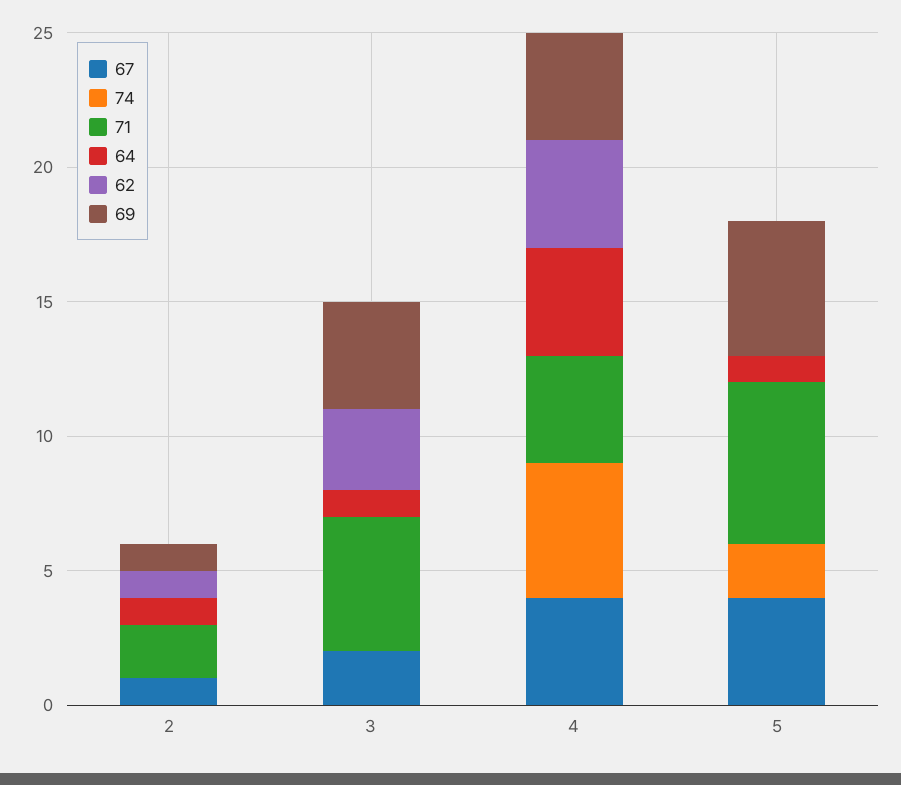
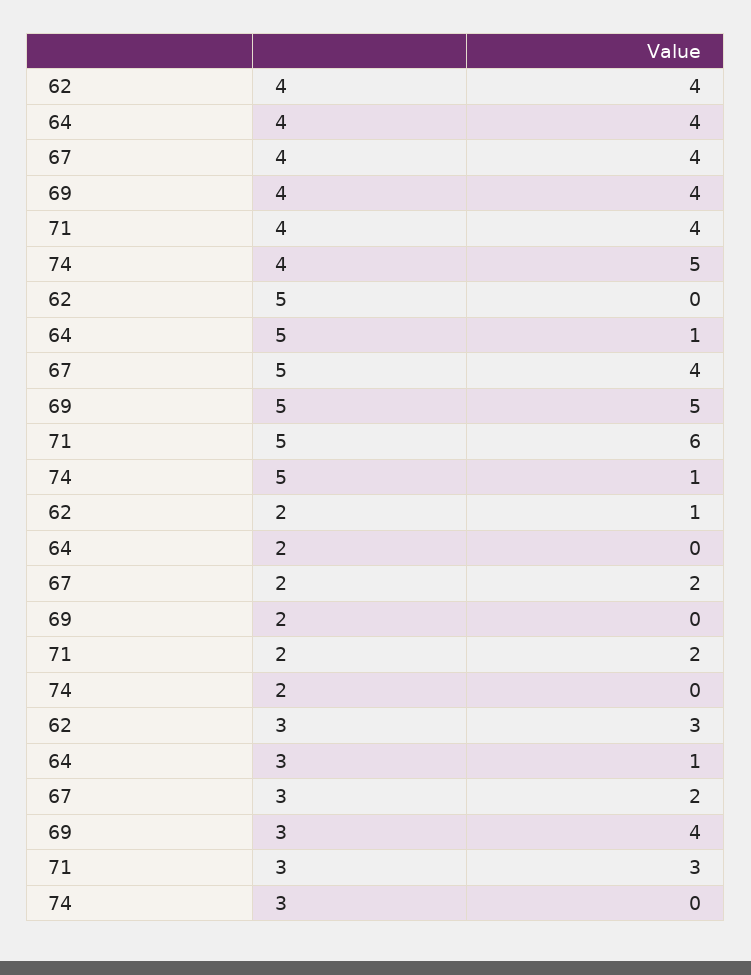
67, 2: 1 -> 2
64, 2: 1 -> 0
69, 2: 1 -> 0
71, 3: 5 -> 3
74, 5: 2 -> 1

